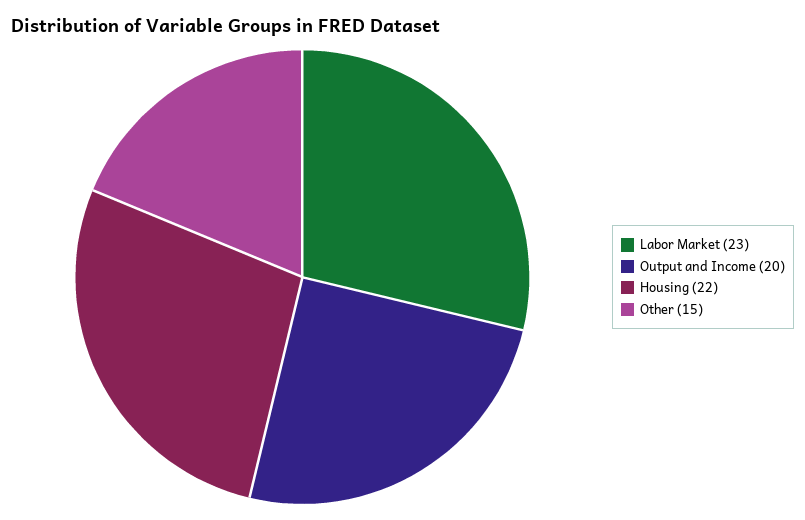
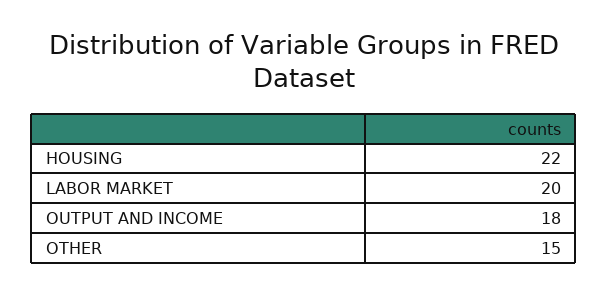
Labor Market: 23 -> 20
Output and Income: 20 -> 18

